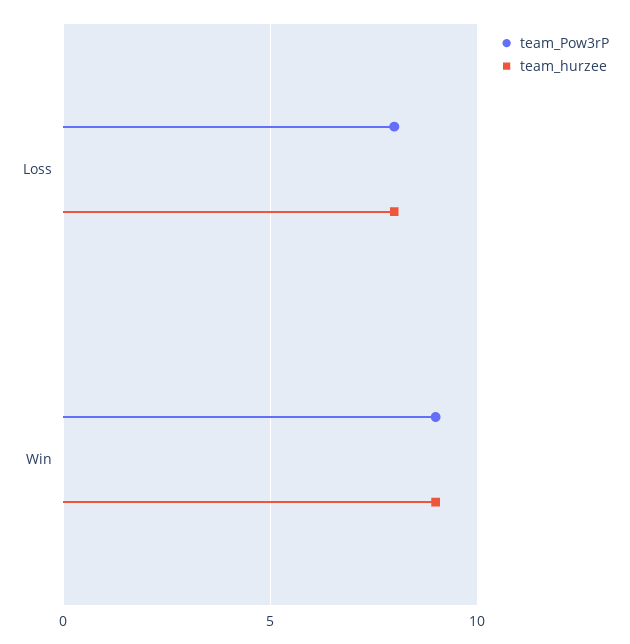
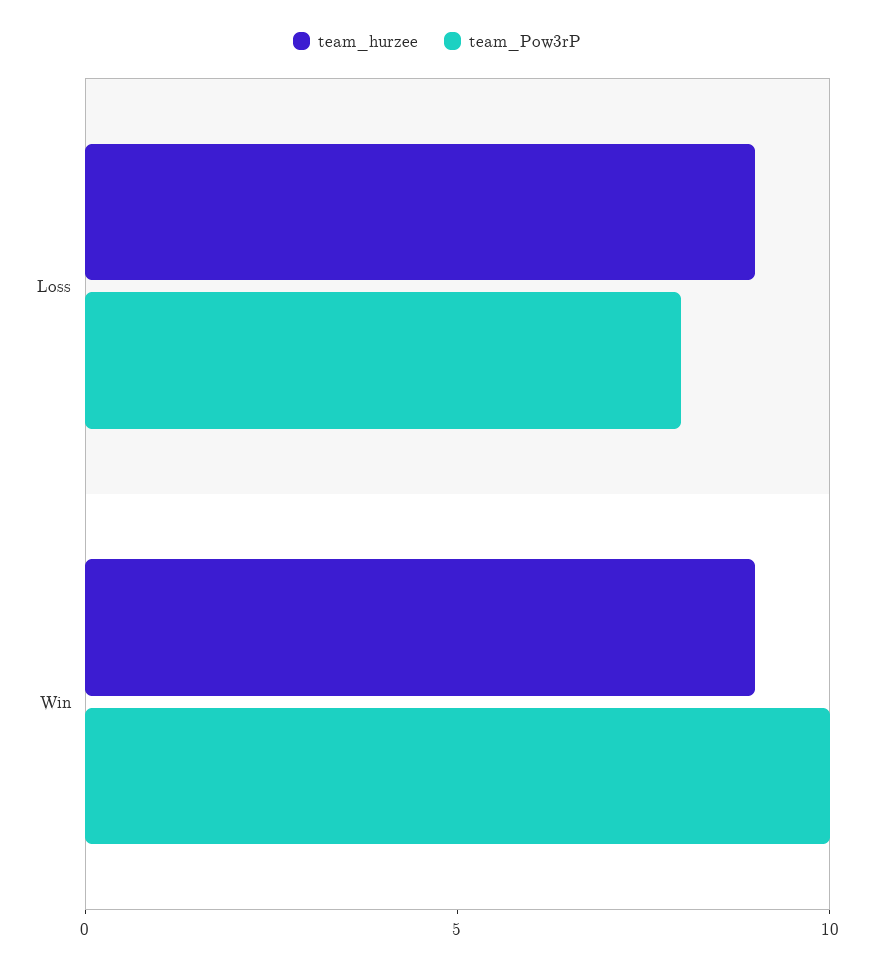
team_hurzee, Loss: 8 -> 9
team_Pow3rP, Win: 9 -> 10

